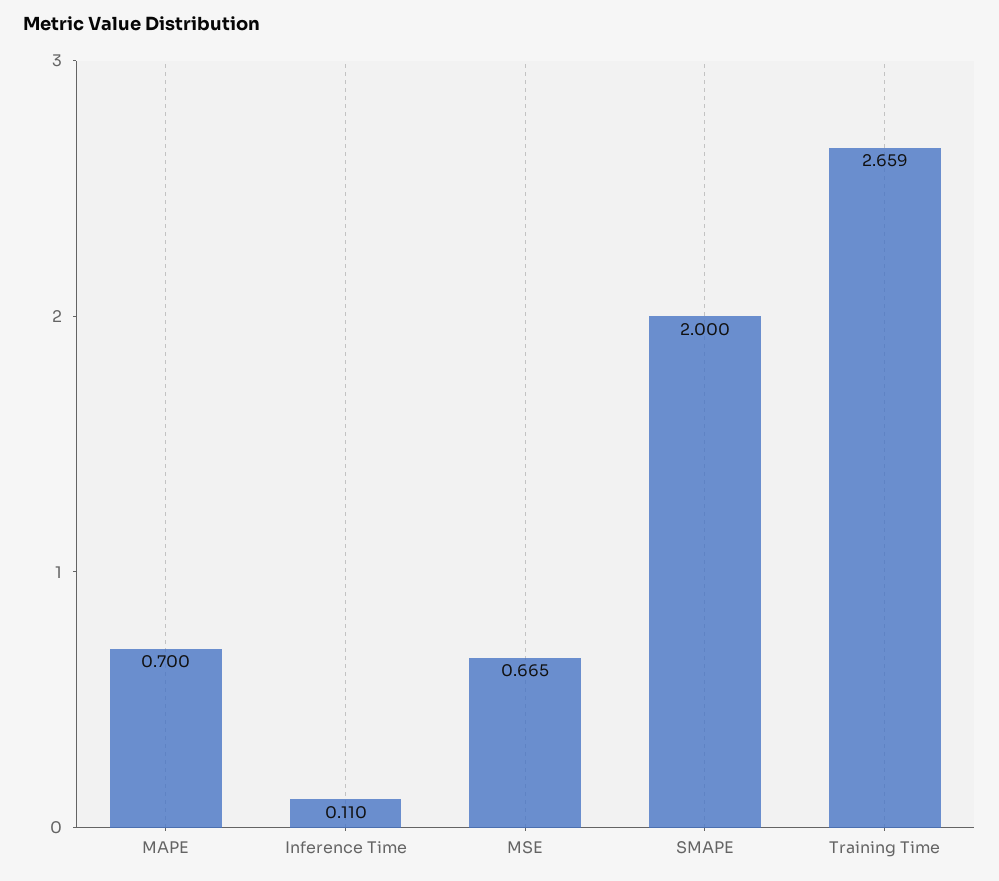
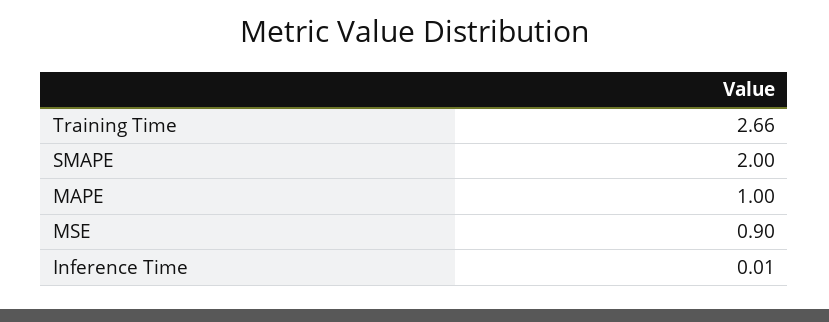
MAPE: 0.7 -> 1
Inference Time: 0.11 -> 0.01
MSE: 0.665 -> 0.9

